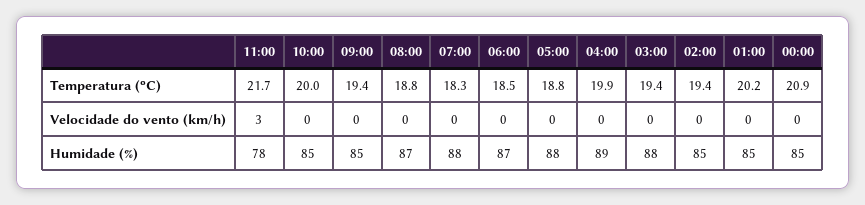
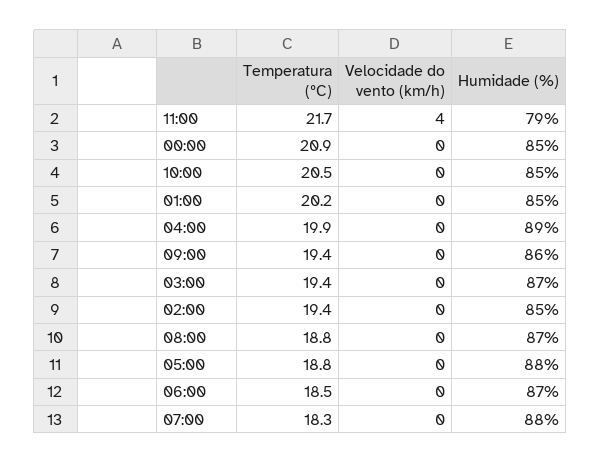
10:00, Temperatura (ºC): 20 -> 20.5
11:00, Velocidade do vento (km/h): 3 -> 4
11:00, Humidade (%): 78 -> 79
09:00, Humidade (%): 85 -> 86
03:00, Humidade (%): 88 -> 87

